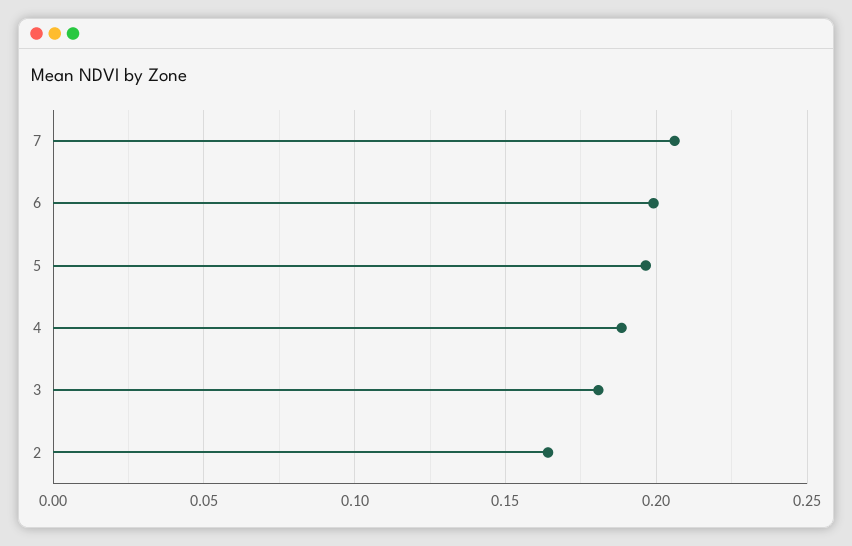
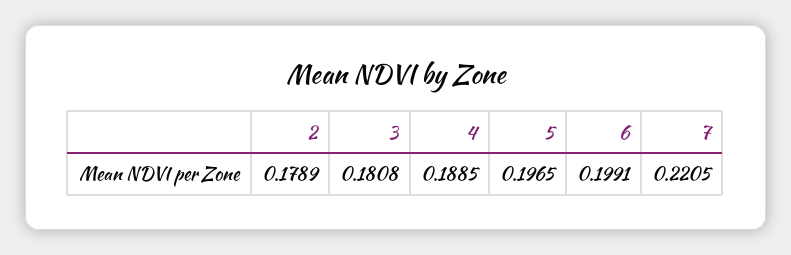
7: 0.205 -> 0.2205
2: 0.165 -> 0.1789

